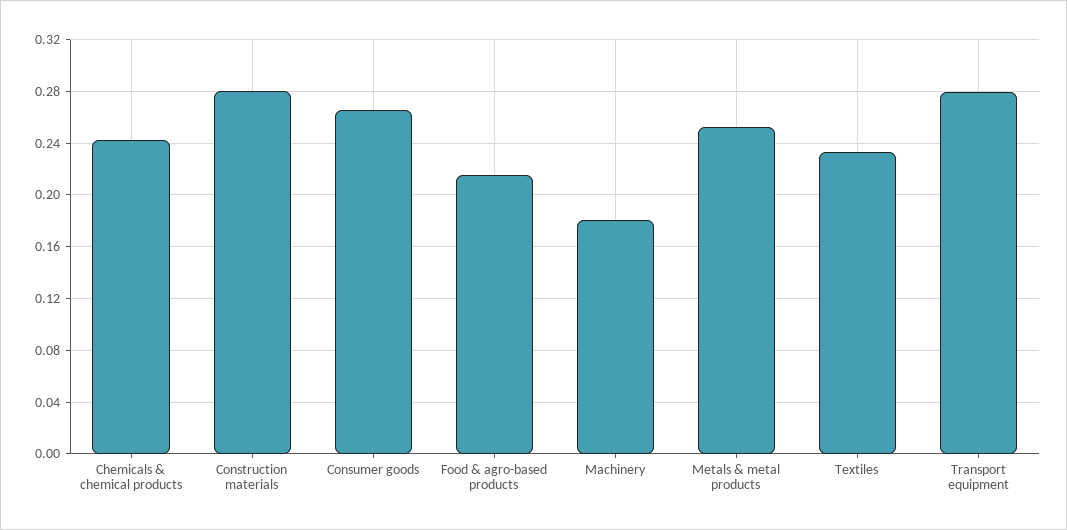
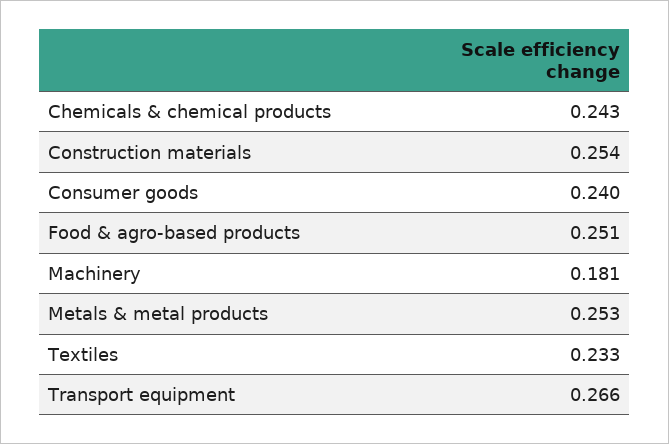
Construction materials: 0.28 -> 0.254
Consumer goods: 0.265 -> 0.24
Food & agro-based products: 0.215 -> 0.251
Transport equipment: 0.28 -> 0.266

